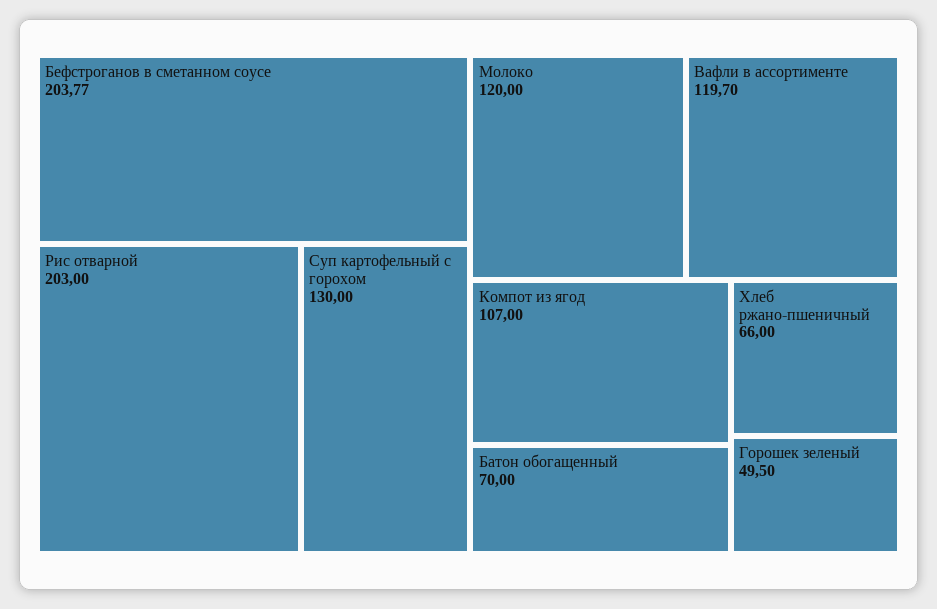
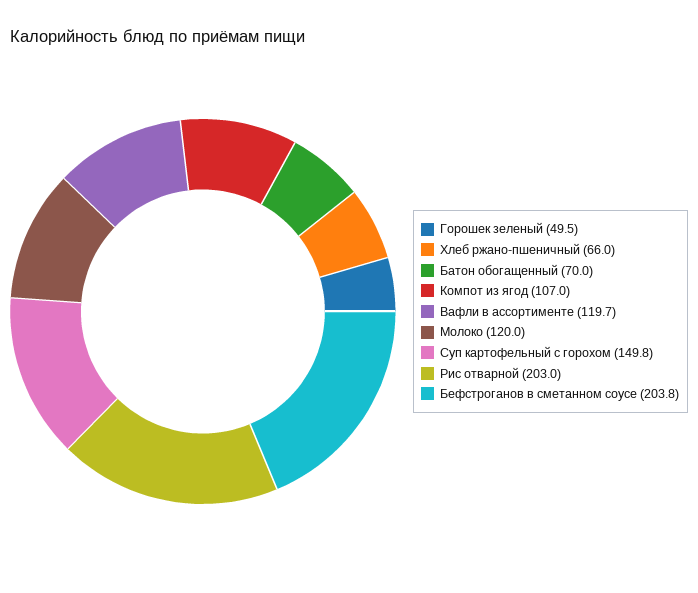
Суп картофельный с горохом: 130 -> 149.8

